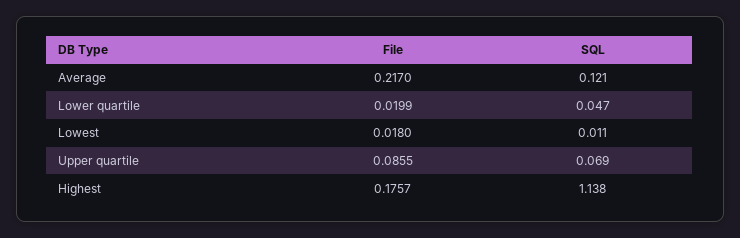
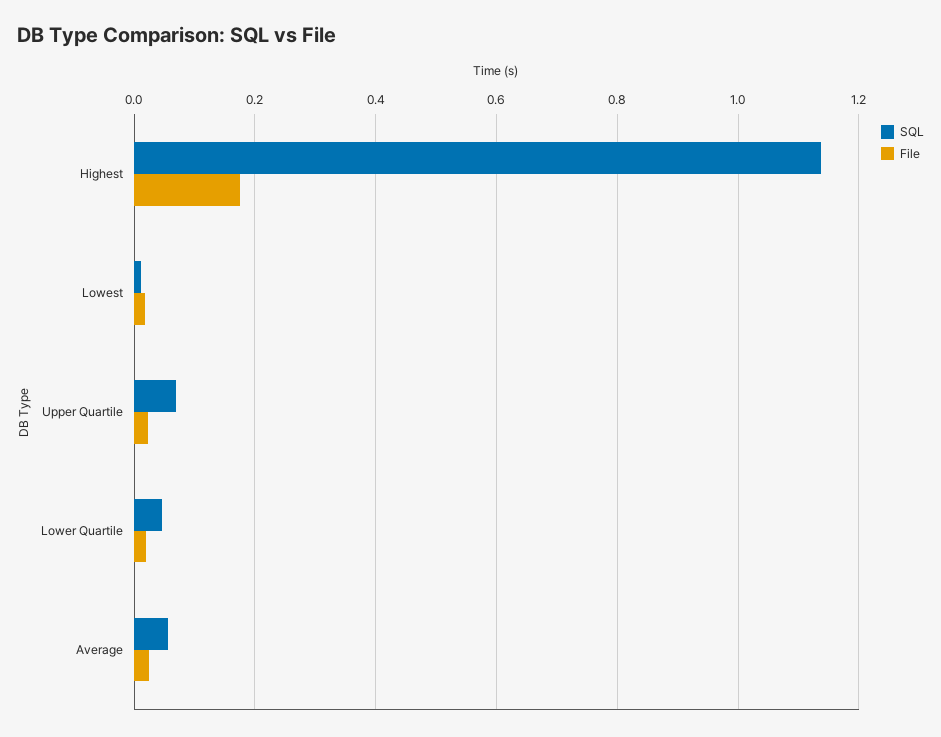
File, Average: 0.217 -> 0.02
SQL, Average: 0.121 -> 0.06
File, Upper quartile: 0.0855 -> 0.02

